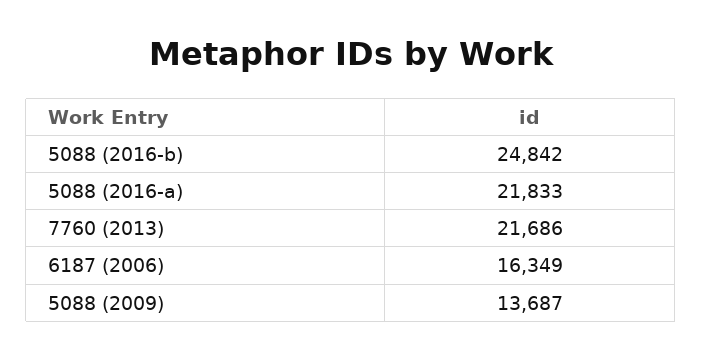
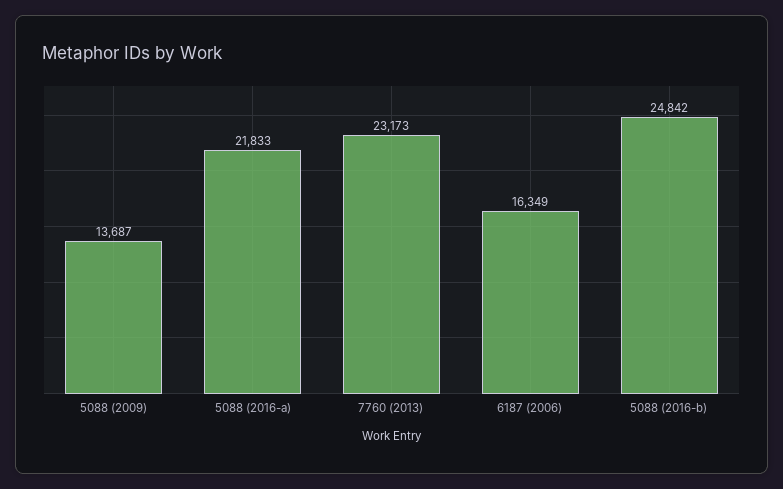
7760 (2013): 21686 -> 23173

